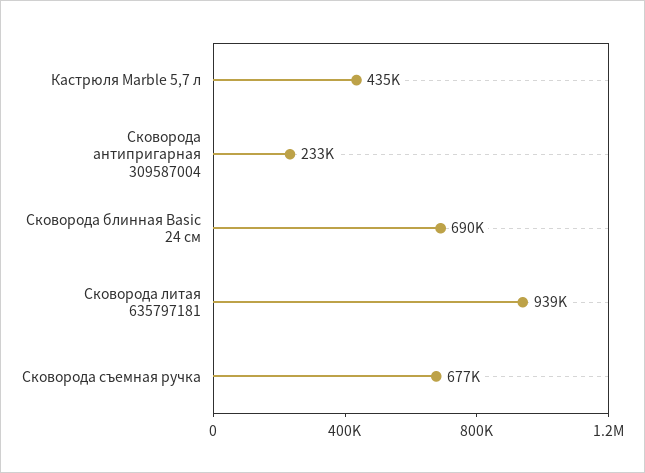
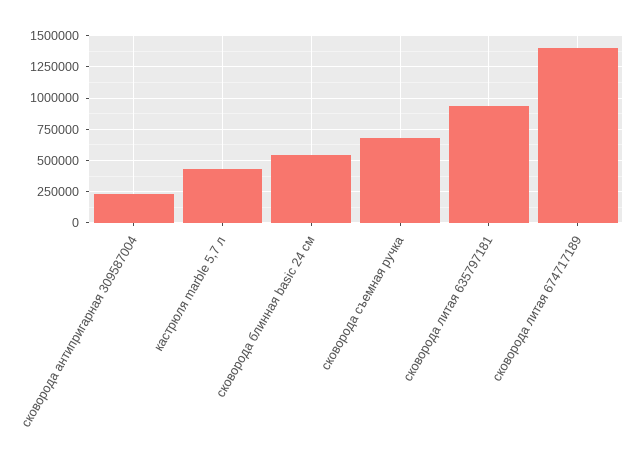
Сковорода блинная Basic 24 см: 690000 -> 550000
сковорода литая 674717189: none -> 1400000

